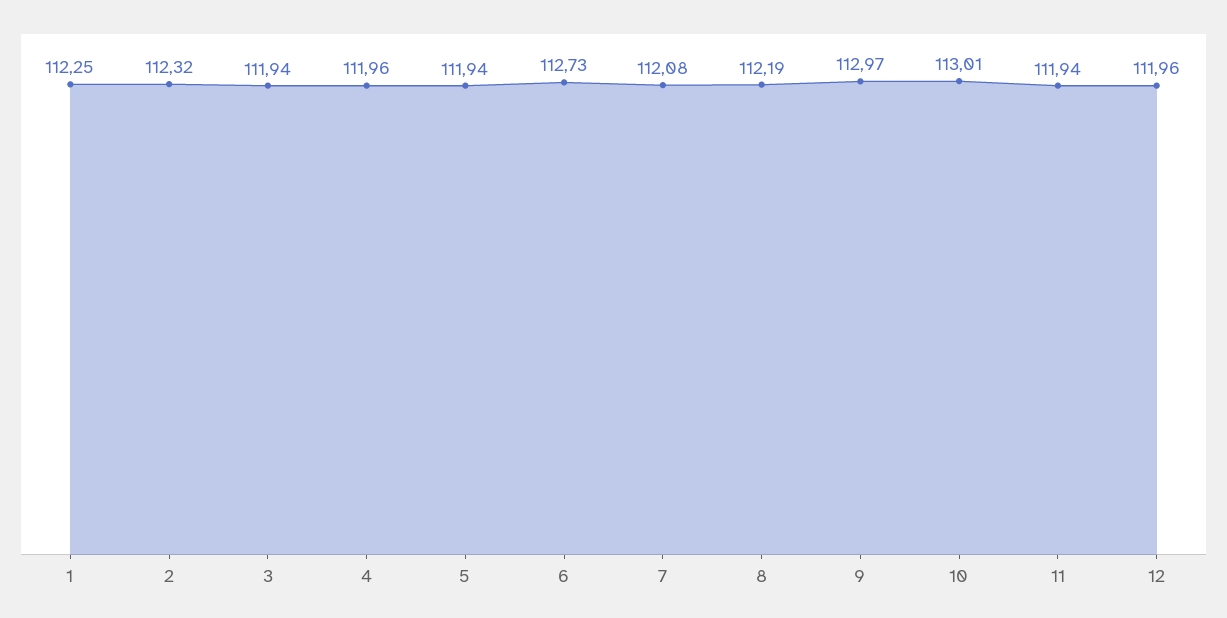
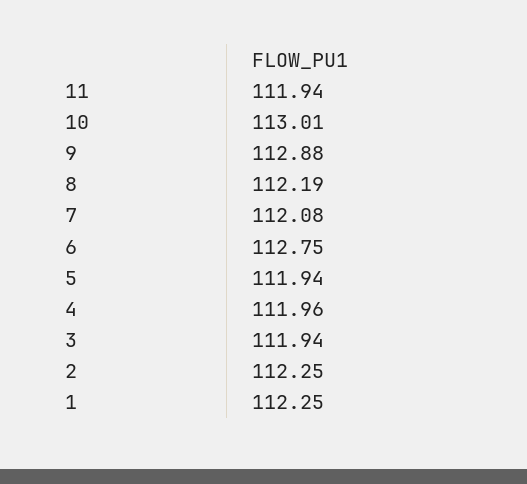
2: 112.32 -> 112.25
6: 112.73 -> 112.75
9: 112.97 -> 112.88
12: 111.96 -> none

